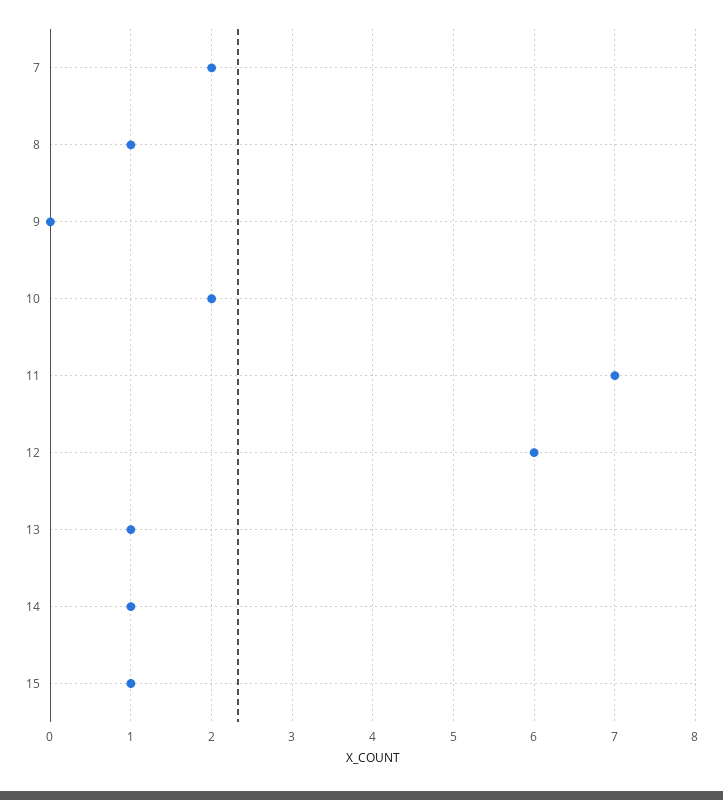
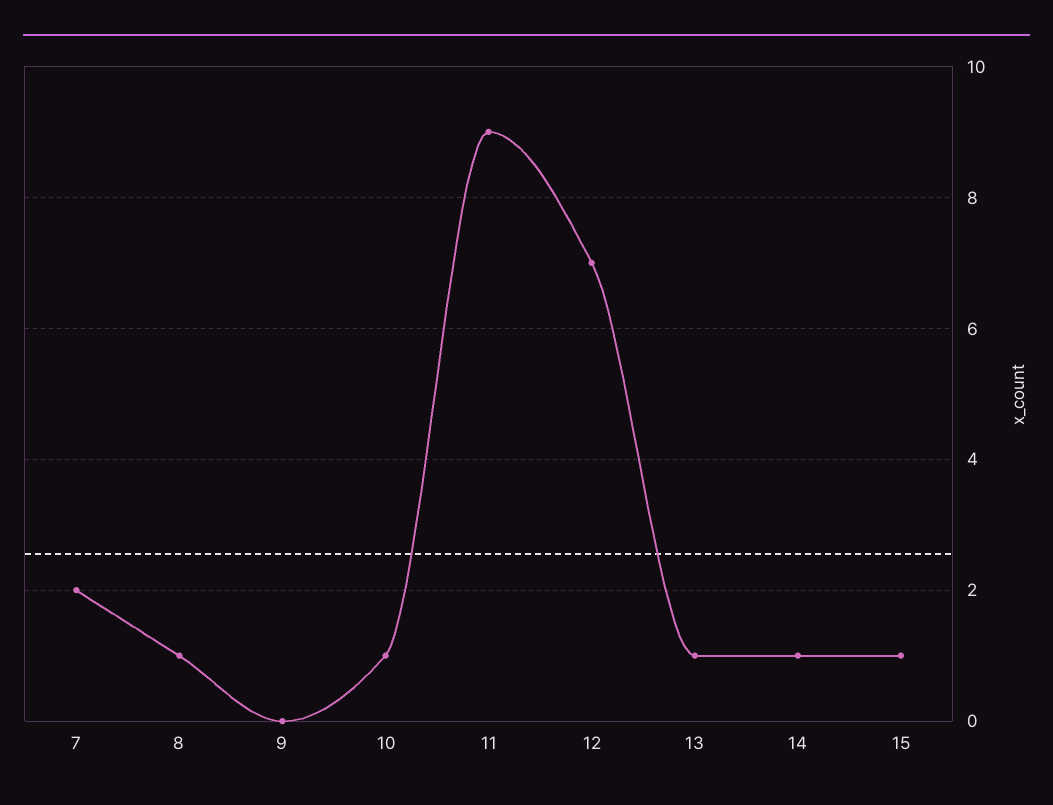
10: 2 -> 1
11: 7 -> 9
12: 6 -> 7

